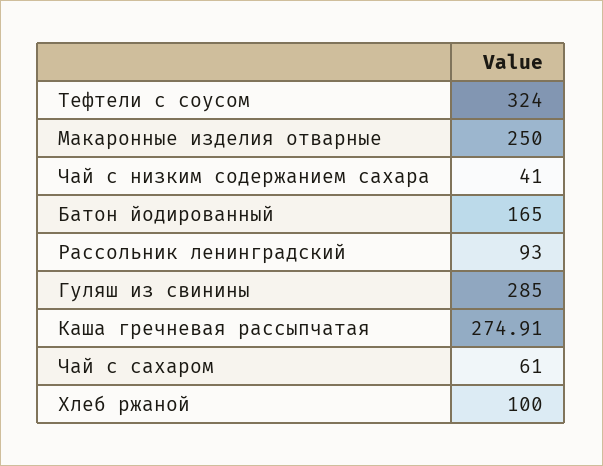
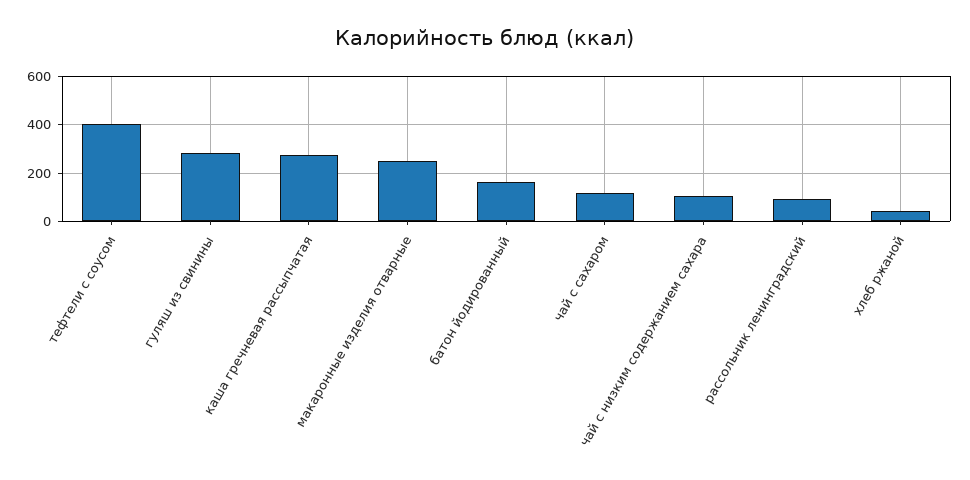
Тефтели с соусом: 324 -> 400
Чай с низким содержанием сахара: 41 -> 100
Чай с сахаром: 61 -> 125
Хлеб ржаной: 100 -> 50

